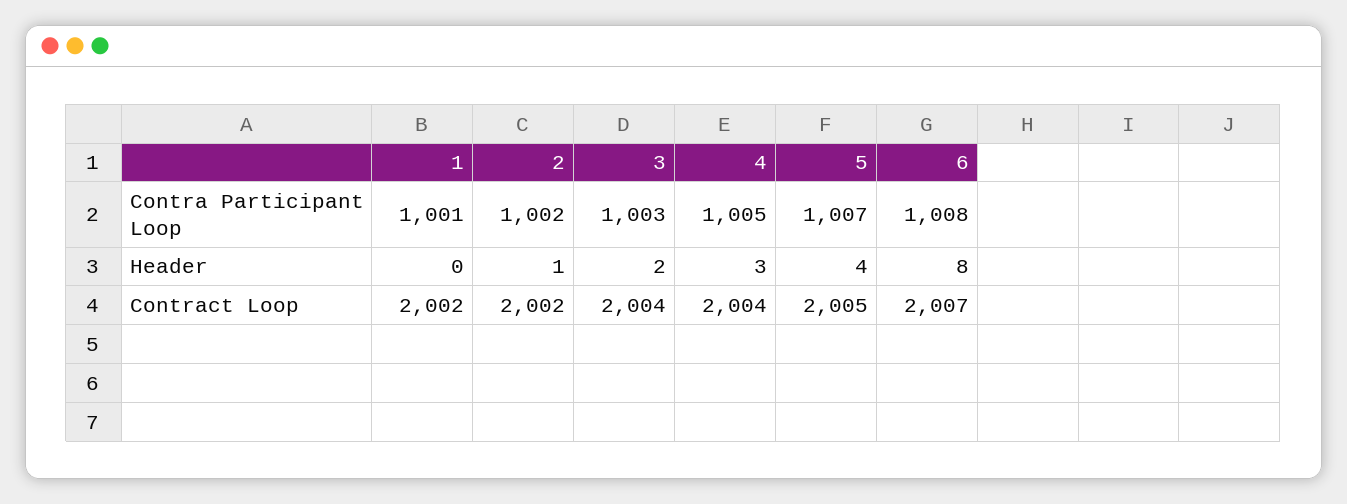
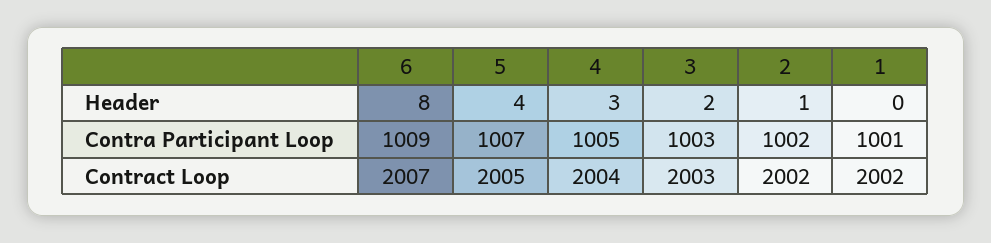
6, Contra Participant Loop: 1008 -> 1009
3, Contract Loop: 2004 -> 2003

